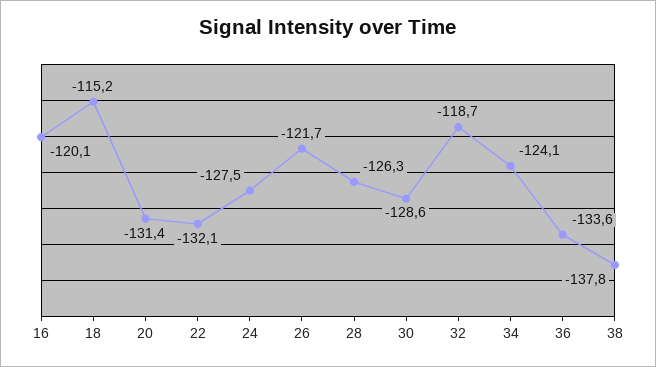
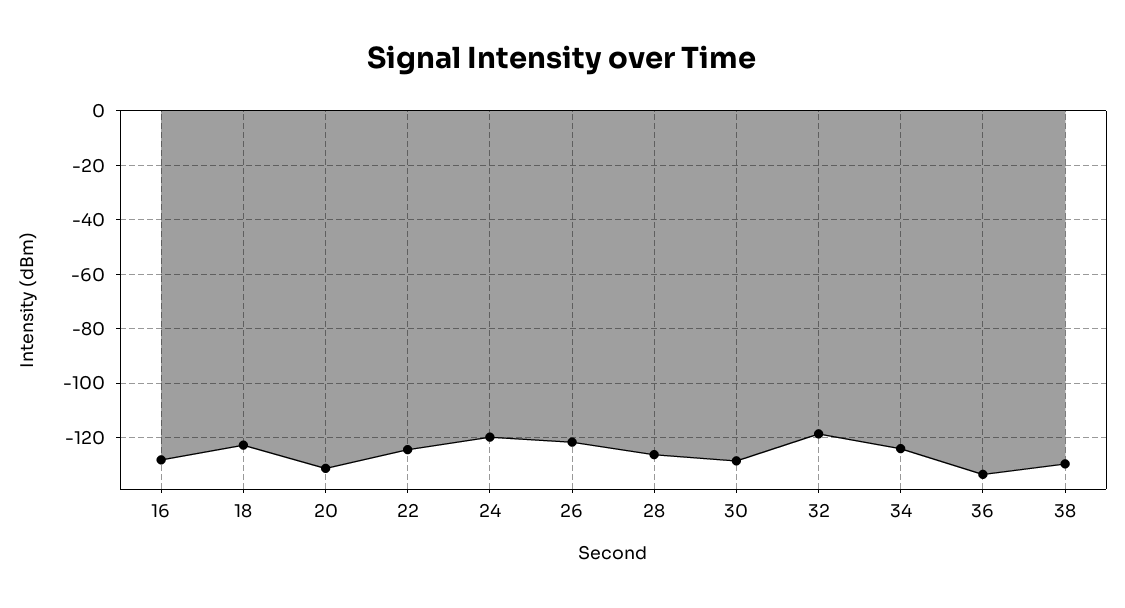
16: -120.1 -> -127.5
18: -115.2 -> -122.5
22: -132.1 -> -125
24: -127.5 -> -120
38: -137.8 -> -130

